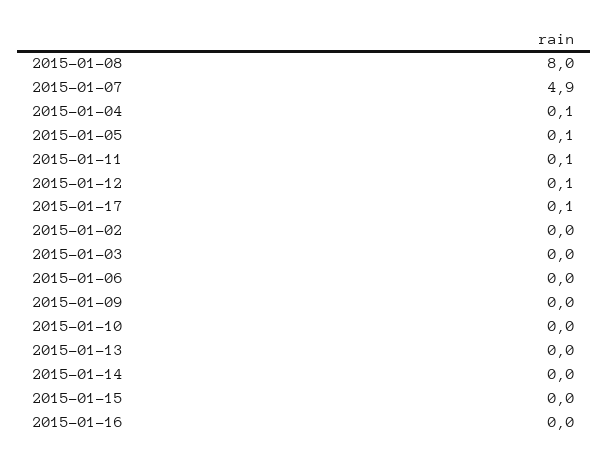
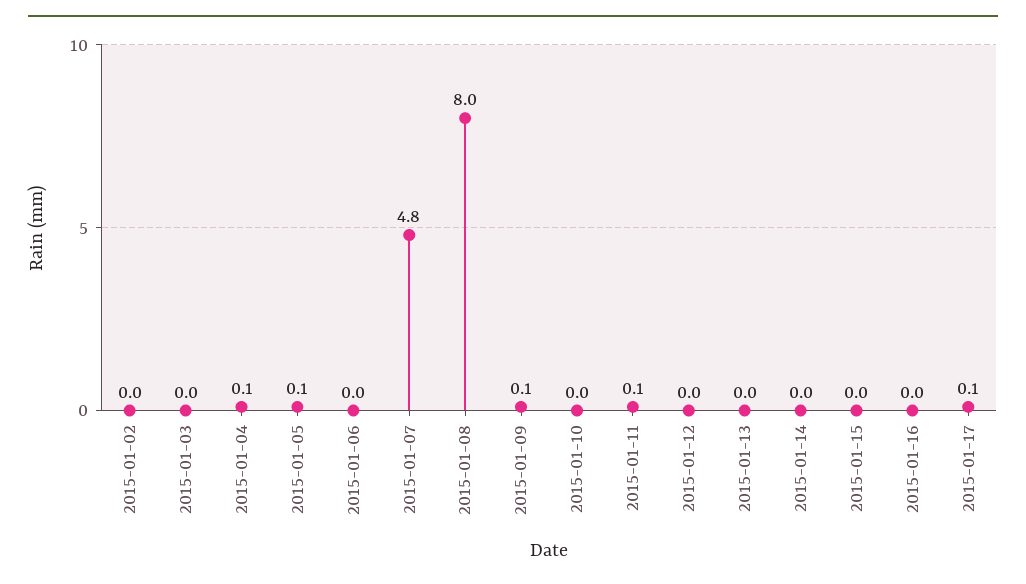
2015-01-07: 4.9 -> 4.8
2015-01-12: 0.1 -> 0
2015-01-09: 0 -> 0.1

